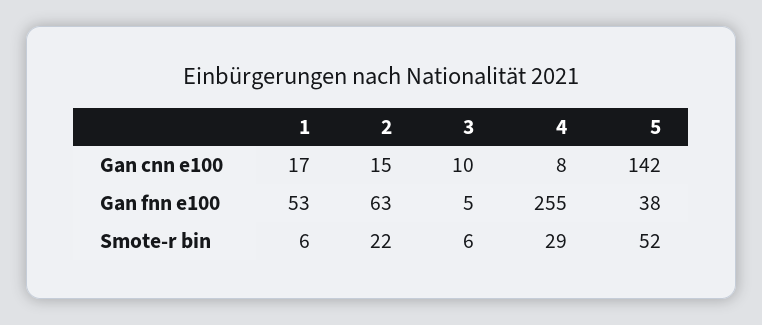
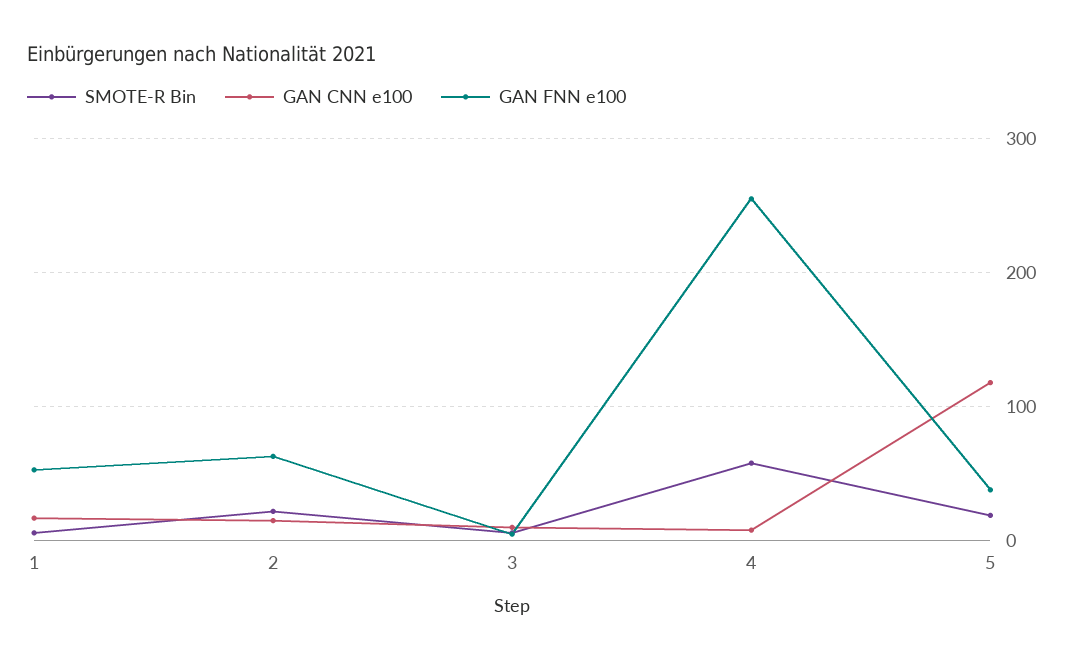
Gan cnn e100, 5: 142 -> 120
Smote-r bin, 4: 29 -> 60
Smote-r bin, 5: 52 -> 20

